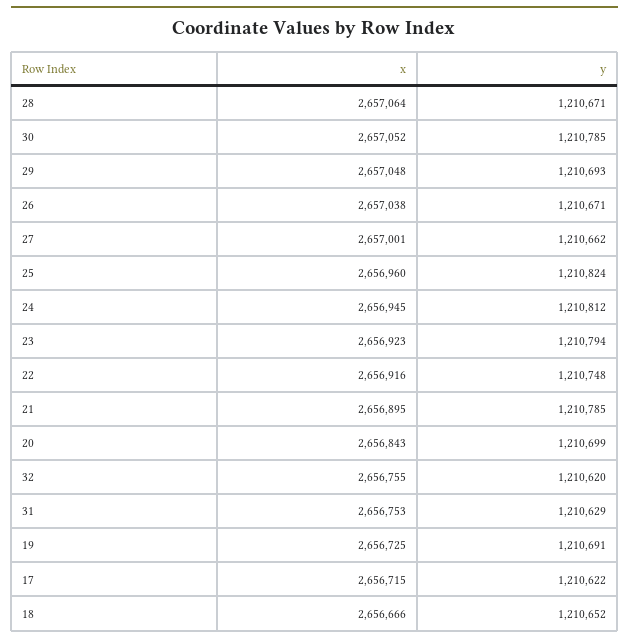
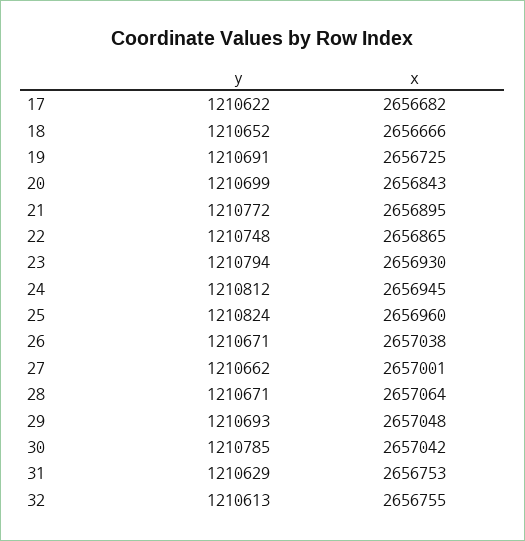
x, 30: 2657052 -> 2657042
x, 23: 2656923 -> 2656930
x, 22: 2656916 -> 2656865
y, 21: 1210785 -> 1210772
y, 32: 1210620 -> 1210613
x, 17: 2656715 -> 2656682

